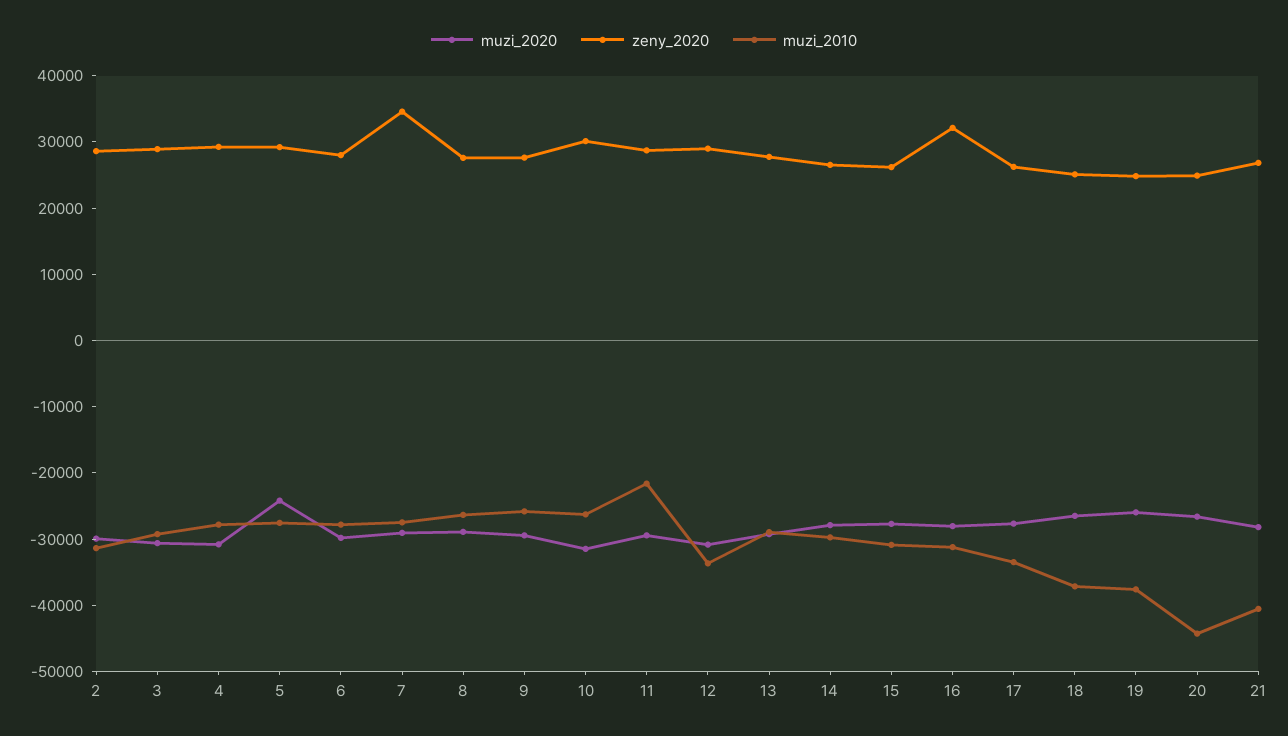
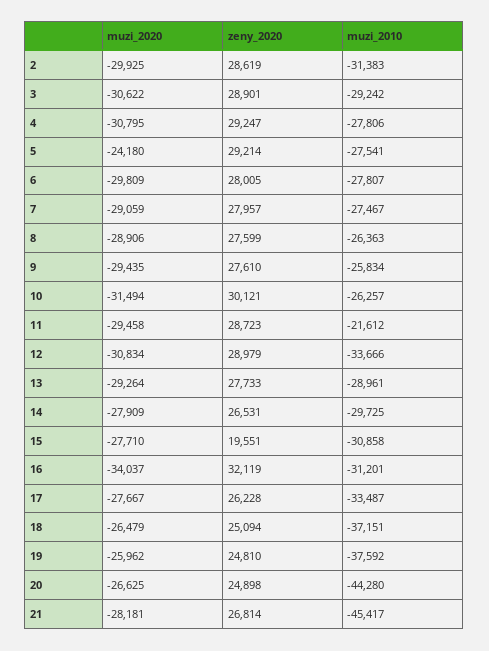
zeny_2020, 7: 34000 -> 27957
zeny_2020, 15: 26000 -> 19551
muzi_2020, 16: -28000 -> -34037
muzi_2010, 21: -40000 -> -45417

